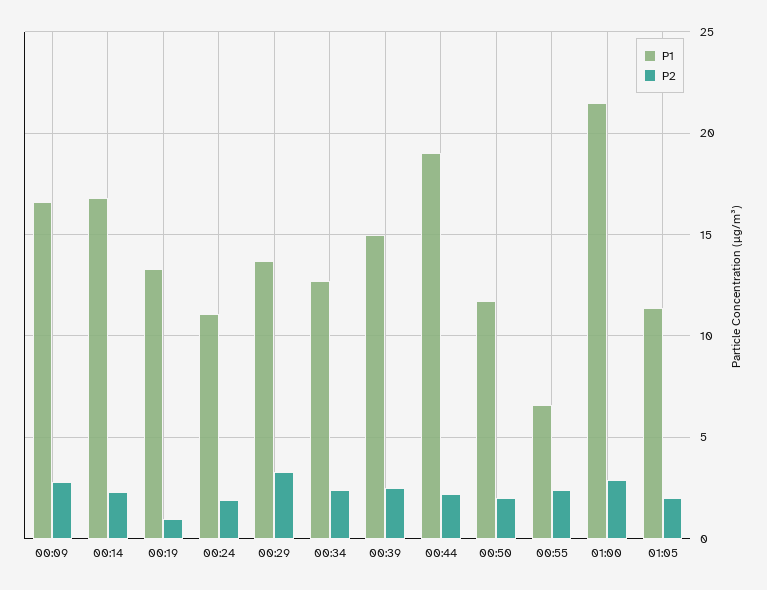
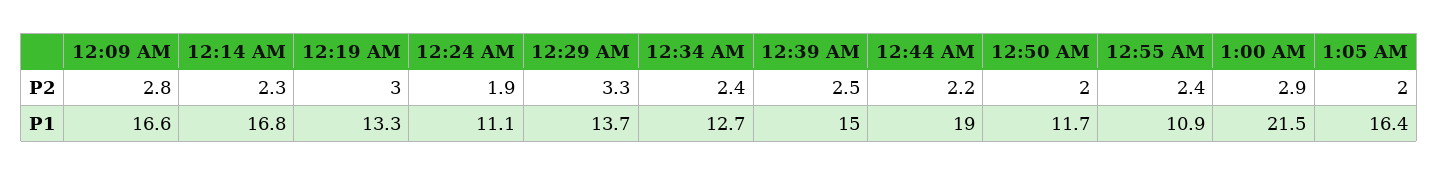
P2, 00:19: 1 -> 3
P1, 00:55: 6.5 -> 10.9
P1, 01:05: 11.5 -> 16.4

